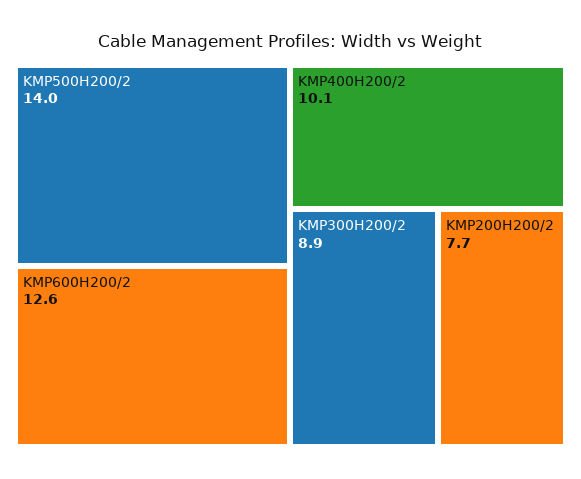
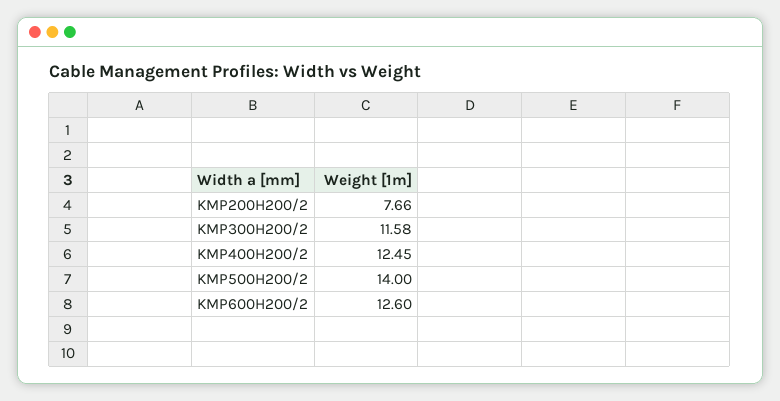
KMP400H200/2: 10.1 -> 12.45
KMP300H200/2: 8.9 -> 11.58

